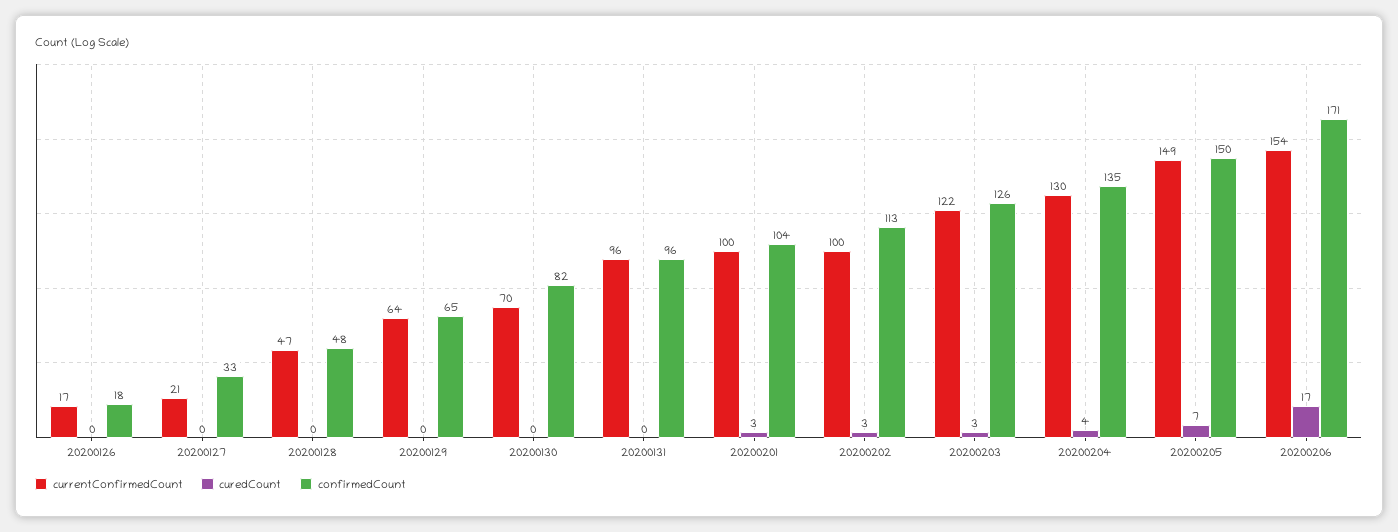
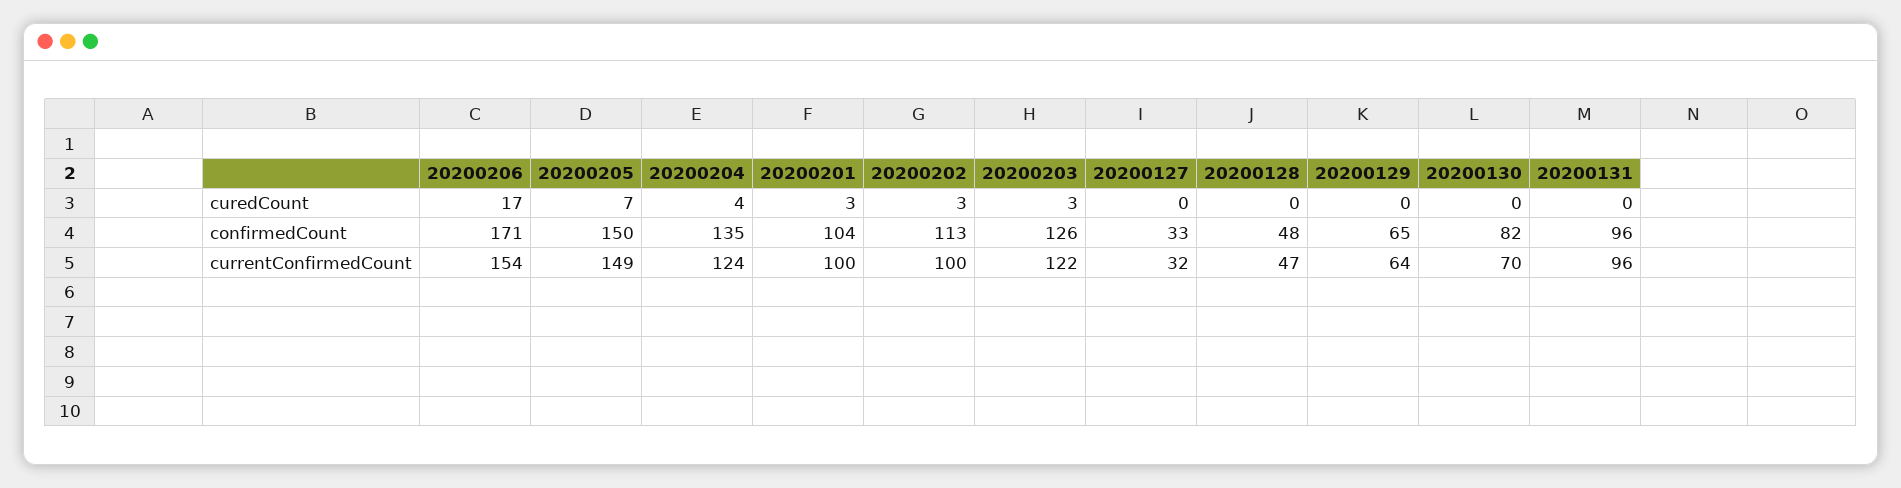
currentConfirmedCount, 20200126: 17 -> none
curedCount, 20200126: 0 -> none
confirmedCount, 20200126: 18 -> none
currentConfirmedCount, 20200127: 21 -> 32
currentConfirmedCount, 20200204: 130 -> 124

